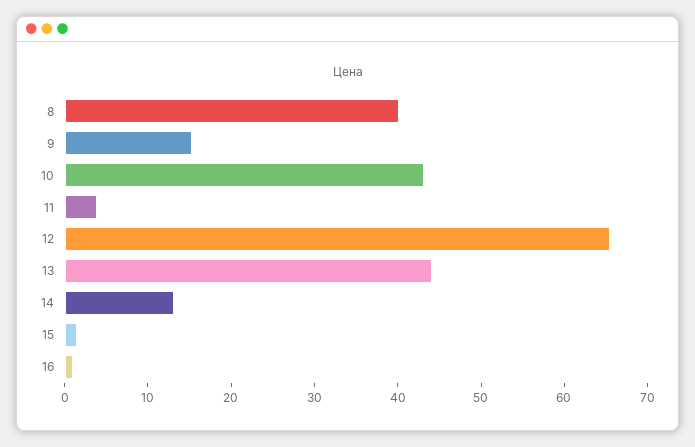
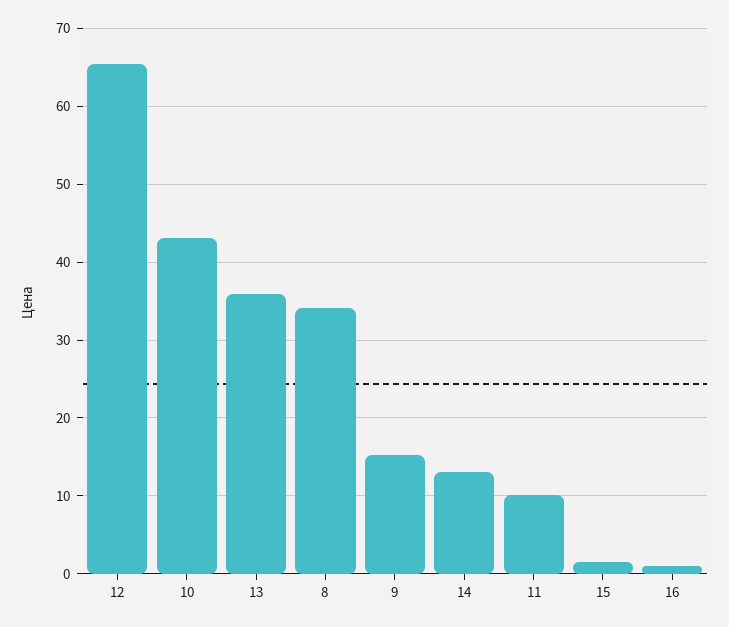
8: 40 -> 34
11: 4 -> 10
13: 44 -> 36

